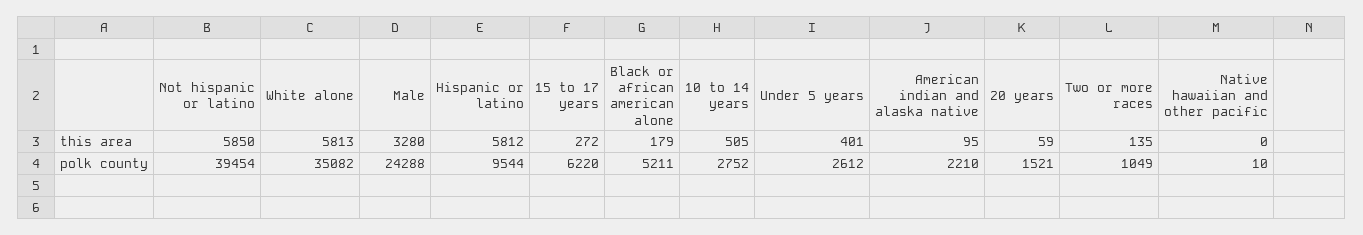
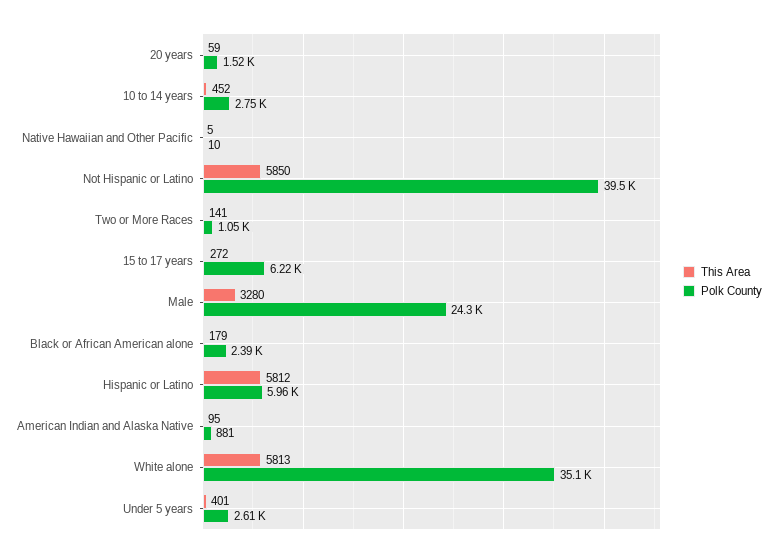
this area, 10 to 14 years: 505 -> 452
this area, Two or more races: 135 -> 141
this area, Native hawaiian and other pacific: 0 -> 5
polk county, Hispanic or latino: 9544 -> 5960
polk county, Black or african american alone: 5211 -> 2390
polk county, American indian and alaska native: 2210 -> 881

